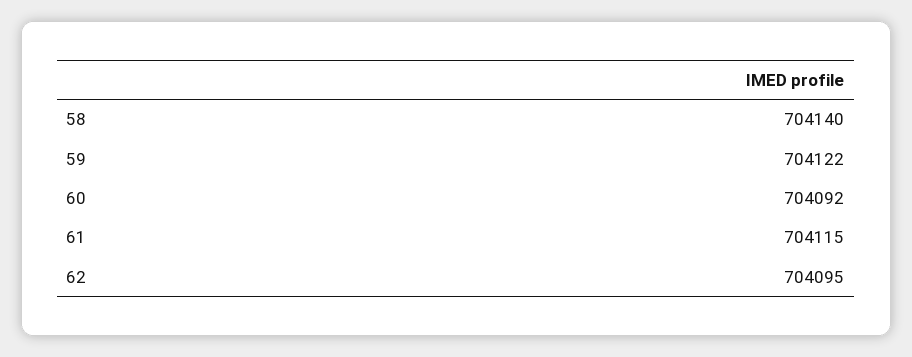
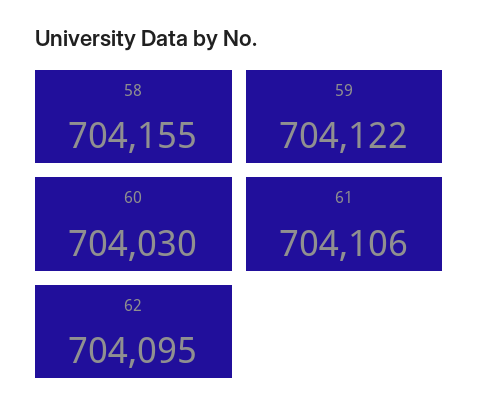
58: 704140 -> 704155
60: 704092 -> 704030
61: 704115 -> 704106

